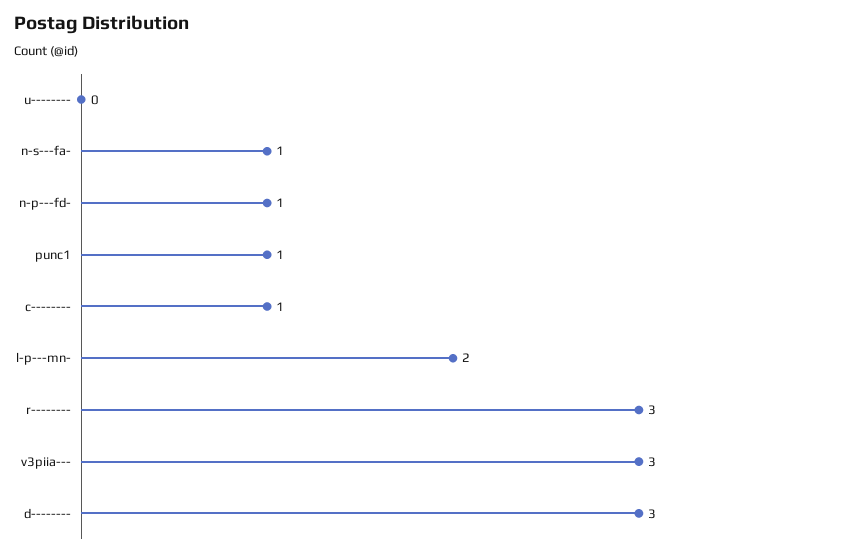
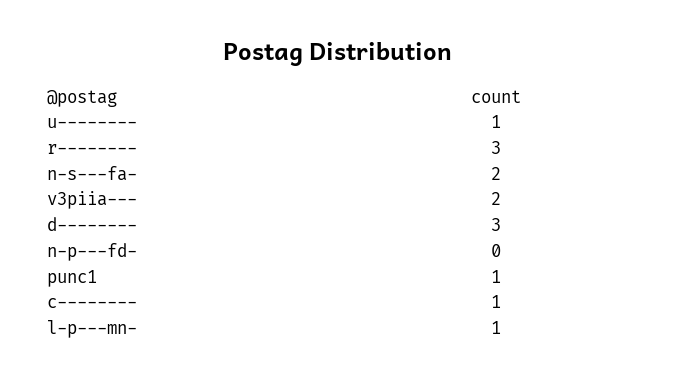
u--------: 0 -> 1
n-s---fa-: 1 -> 2
n-p---fd-: 1 -> 0
l-p---mn-: 2 -> 1
v3piia---: 3 -> 2

